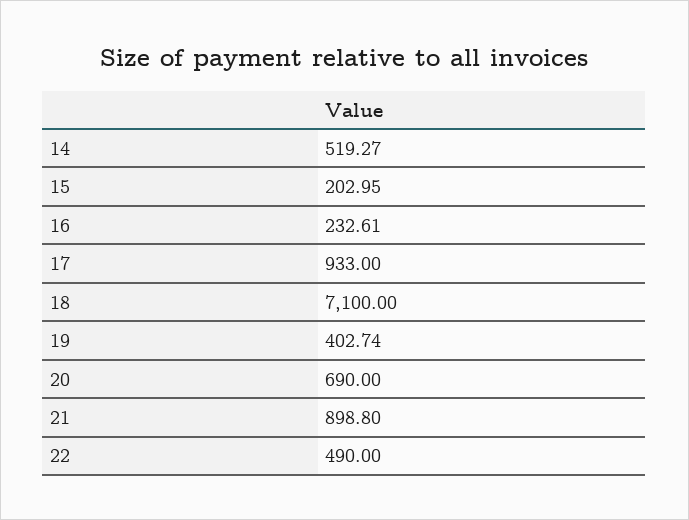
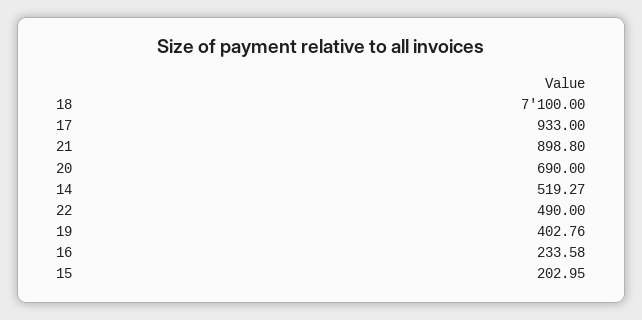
16: 232.61 -> 233.58
19: 402.74 -> 402.76

